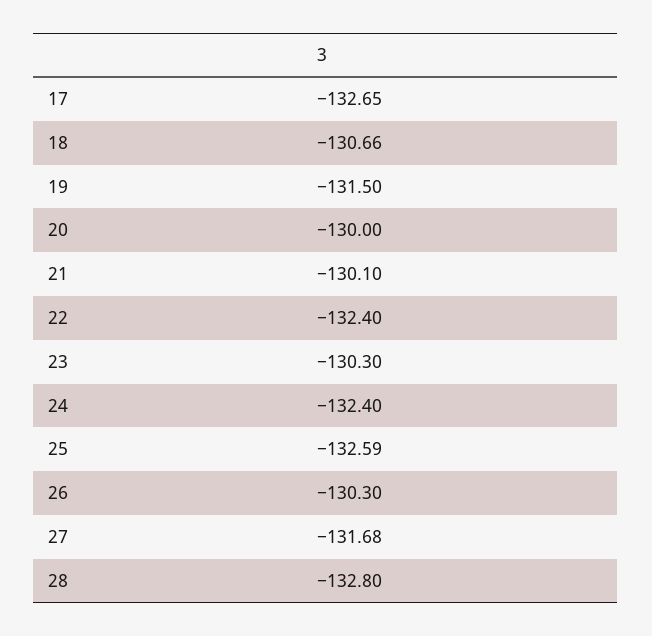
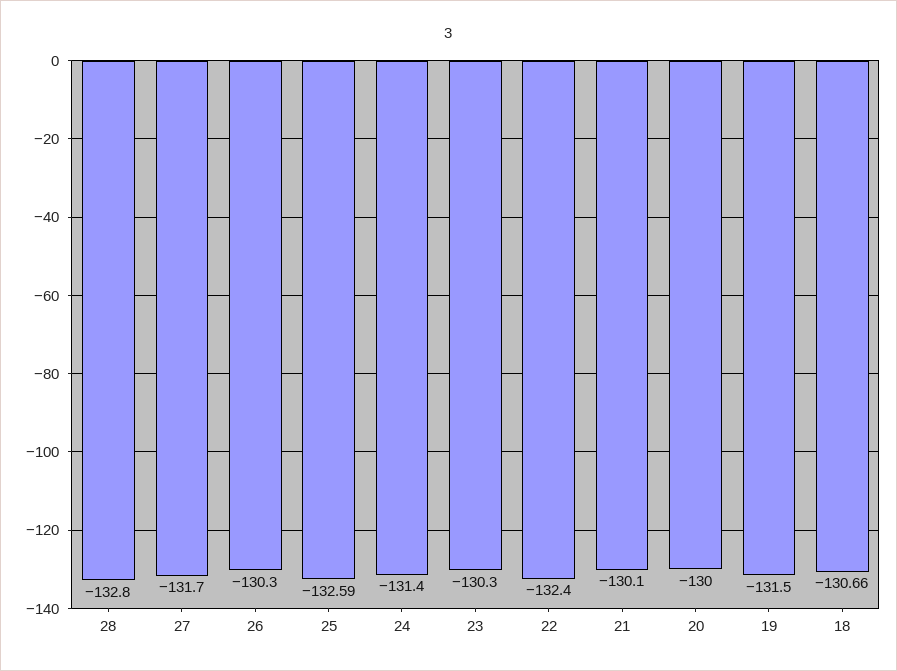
17: -132.65 -> none
24: -132.4 -> -131.4
27: -131.68 -> -131.7

